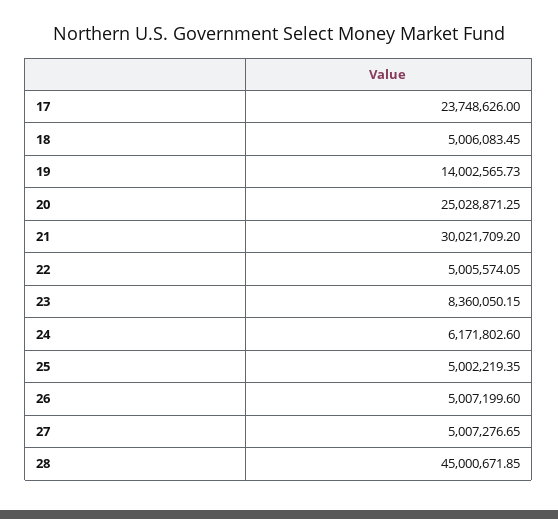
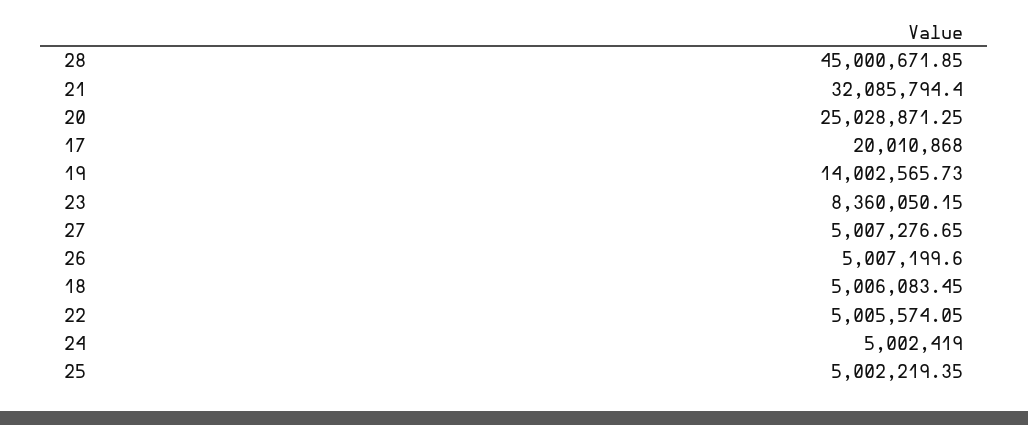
17: 23748626 -> 20010868
21: 30021709.2 -> 32085794.4
24: 6171802.6 -> 5002419

